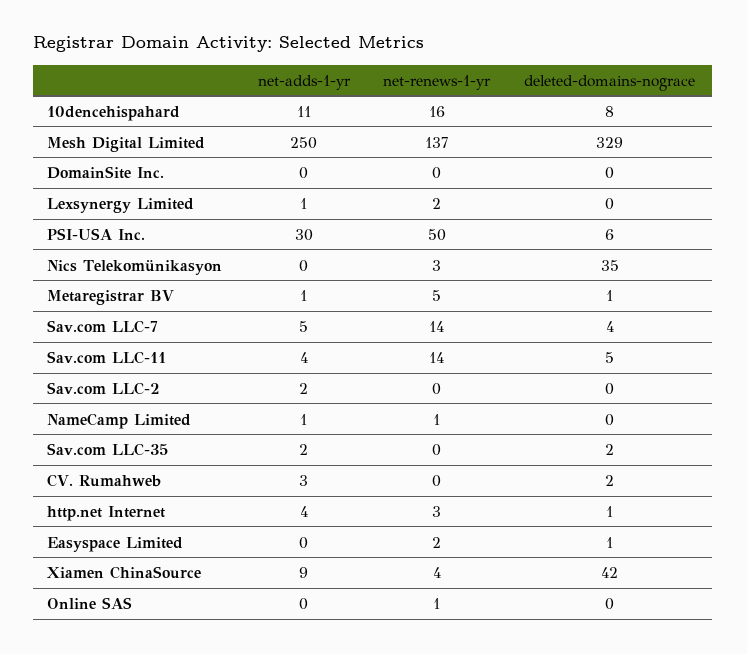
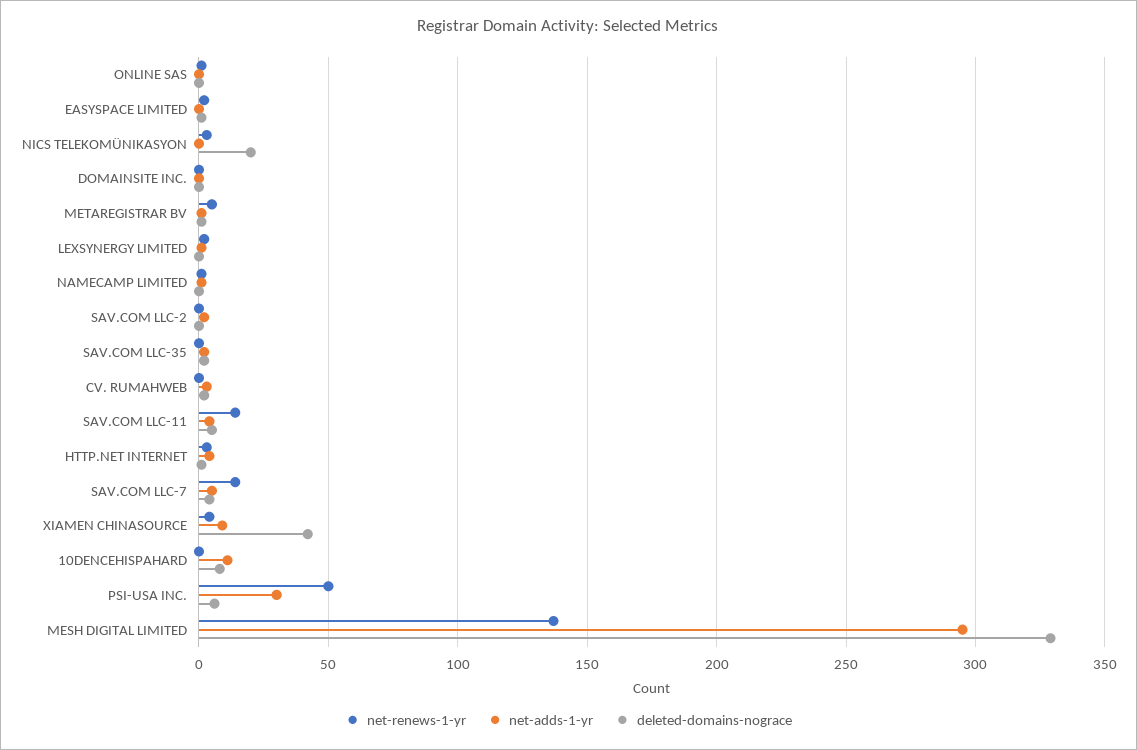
net-renews-1-yr, 10dencehispahard: 16 -> 0
net-adds-1-yr, Mesh Digital Limited: 250 -> 295
deleted-domains-nograce, Nics Telekomünikasyon: 35 -> 20

